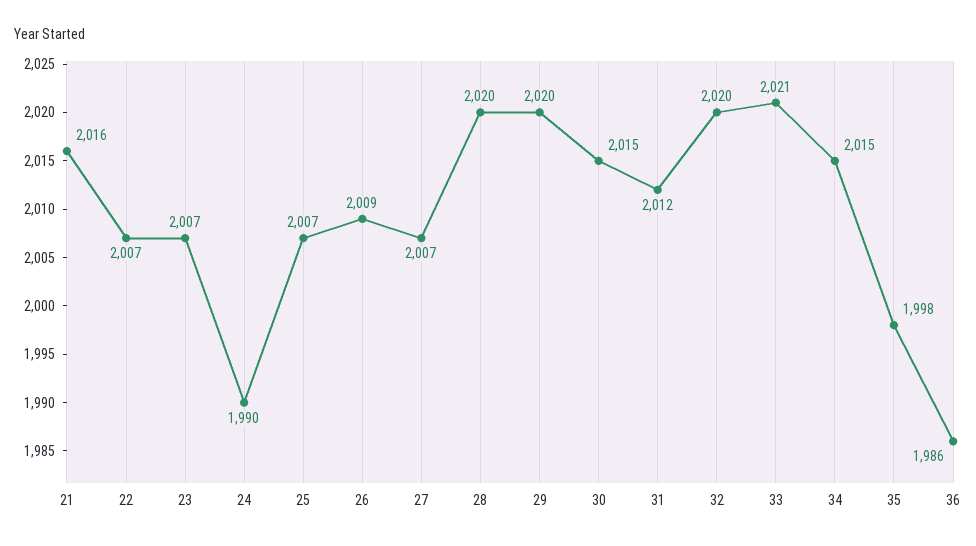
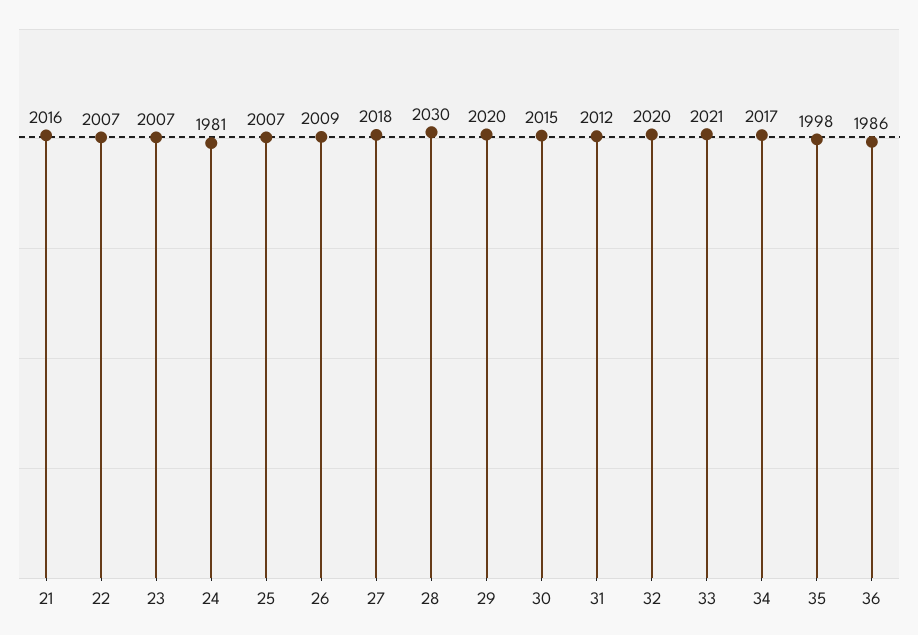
24: 1990 -> 1981
27: 2007 -> 2018
28: 2020 -> 2030
34: 2015 -> 2017

